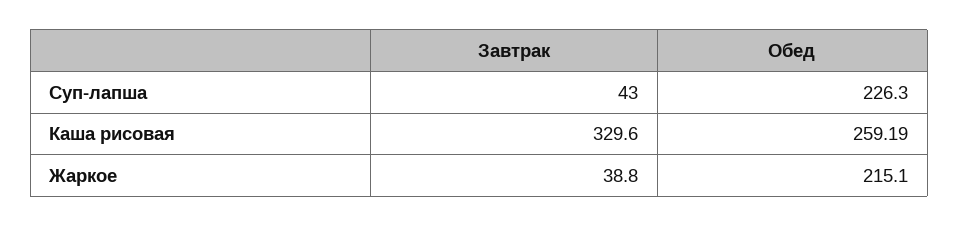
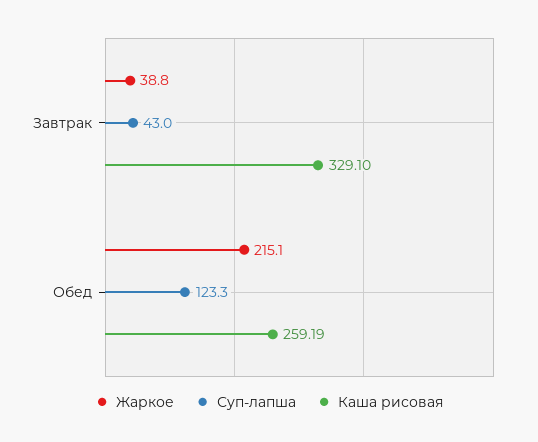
Суп-лапша, Обед: 226.3 -> 123.3
Каша рисовая, Завтрак: 329.6 -> 329.1

